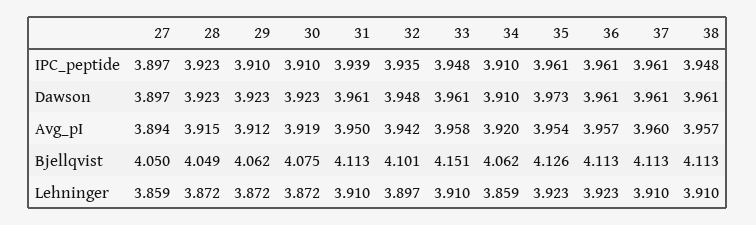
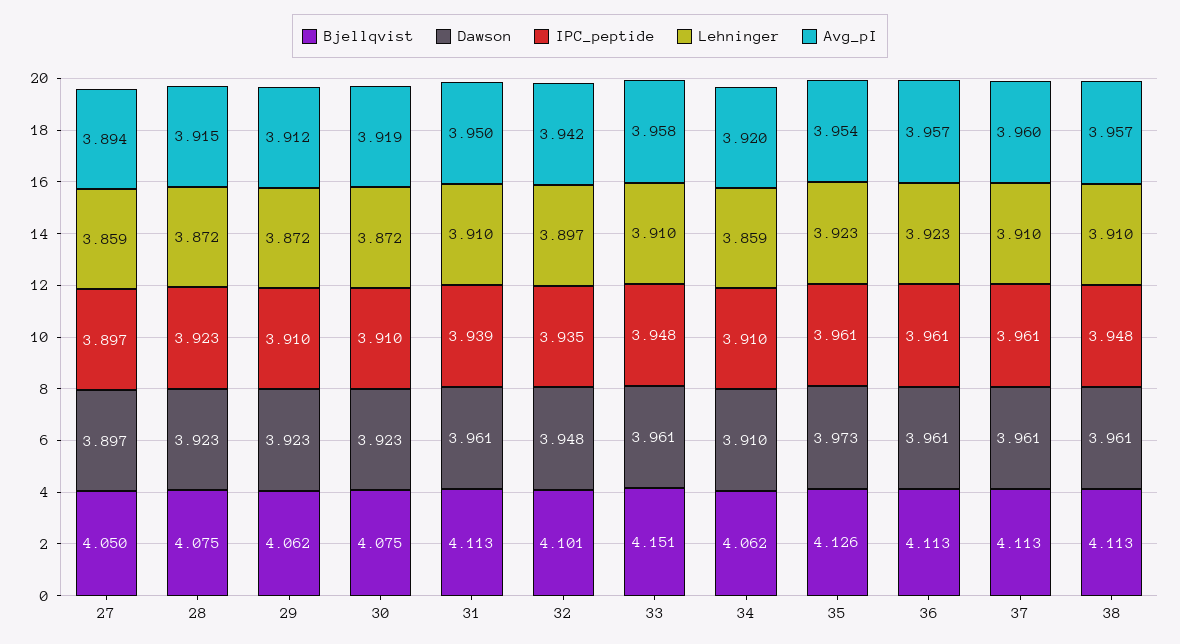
Bjellqvist, 28: 4.049 -> 4.075

